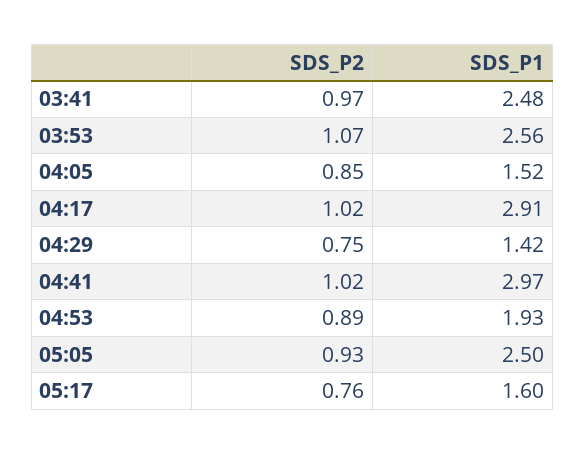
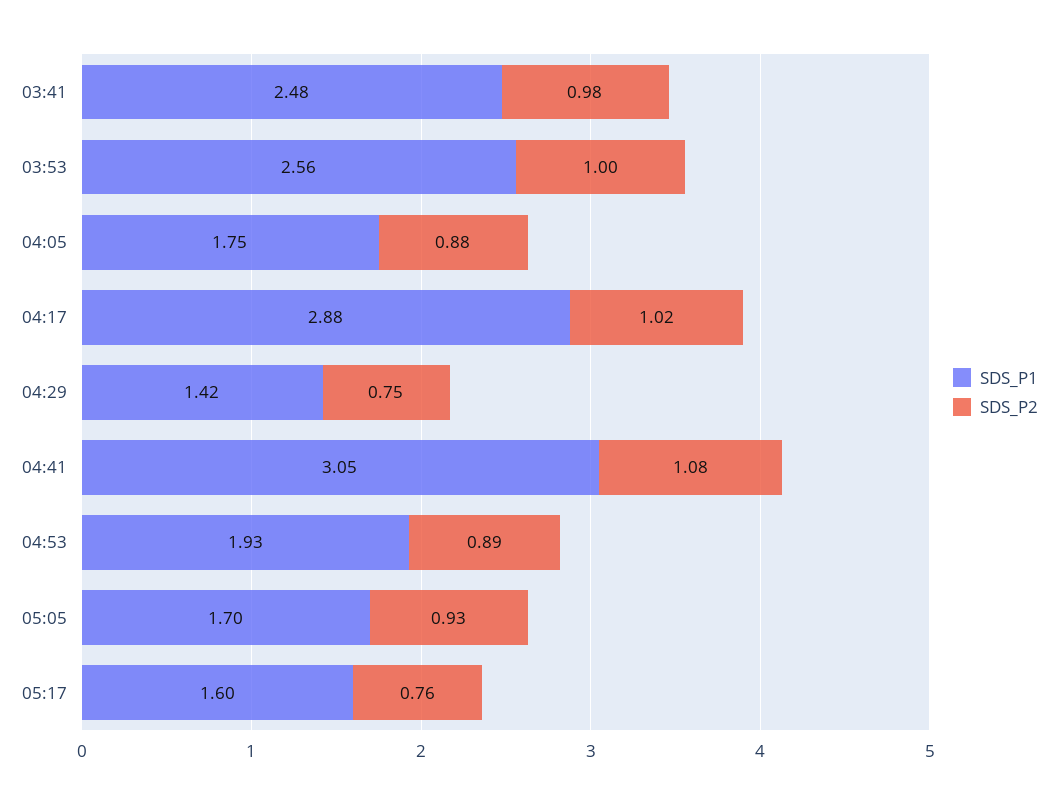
SDS_P2, 03:41: 0.97 -> 0.98
SDS_P2, 03:53: 1.07 -> 1
SDS_P2, 04:05: 0.85 -> 0.88
SDS_P1, 04:05: 1.52 -> 1.75
SDS_P1, 04:17: 2.91 -> 2.88
SDS_P2, 04:41: 1.02 -> 1.08
SDS_P1, 04:41: 2.97 -> 3.05
SDS_P1, 05:05: 2.5 -> 1.7

